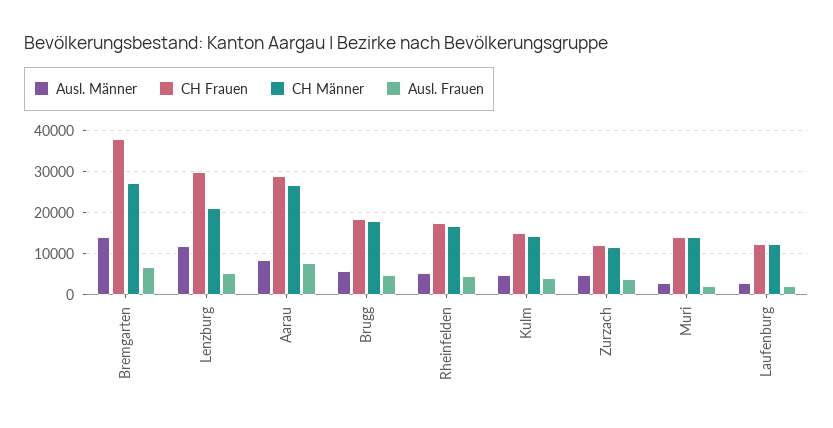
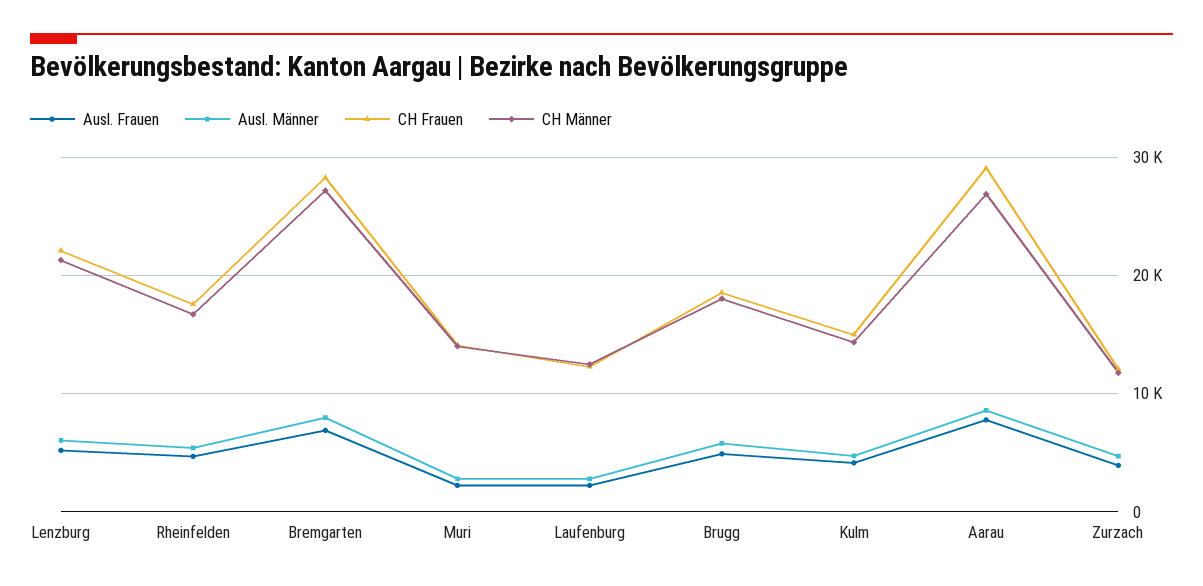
Ausl. Männer, Bremgarten: 14000 -> 8000
CH Frauen, Bremgarten: 38000 -> 28000
Ausl. Männer, Lenzburg: 12000 -> 6000
CH Frauen, Lenzburg: 30000 -> 22000

